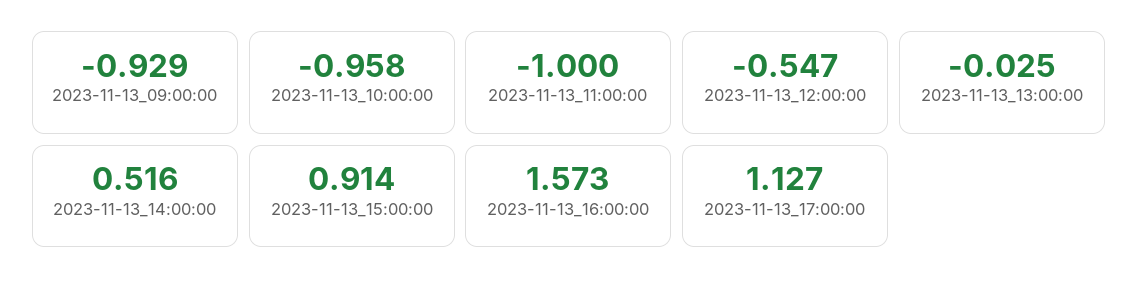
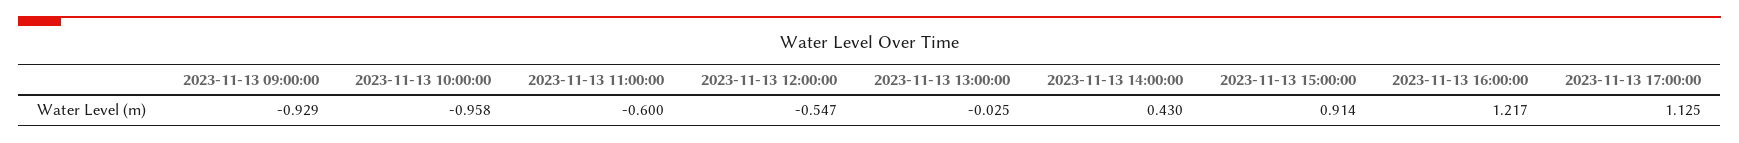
2023-11-13_11:00:00: -1 -> -0.6
2023-11-13_14:00:00: 0.516 -> 0.43
2023-11-13_16:00:00: 1.573 -> 1.217
2023-11-13_17:00:00: 1.127 -> 1.125

